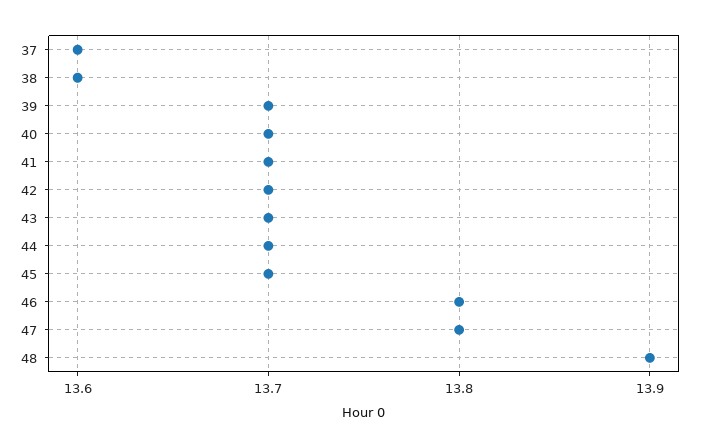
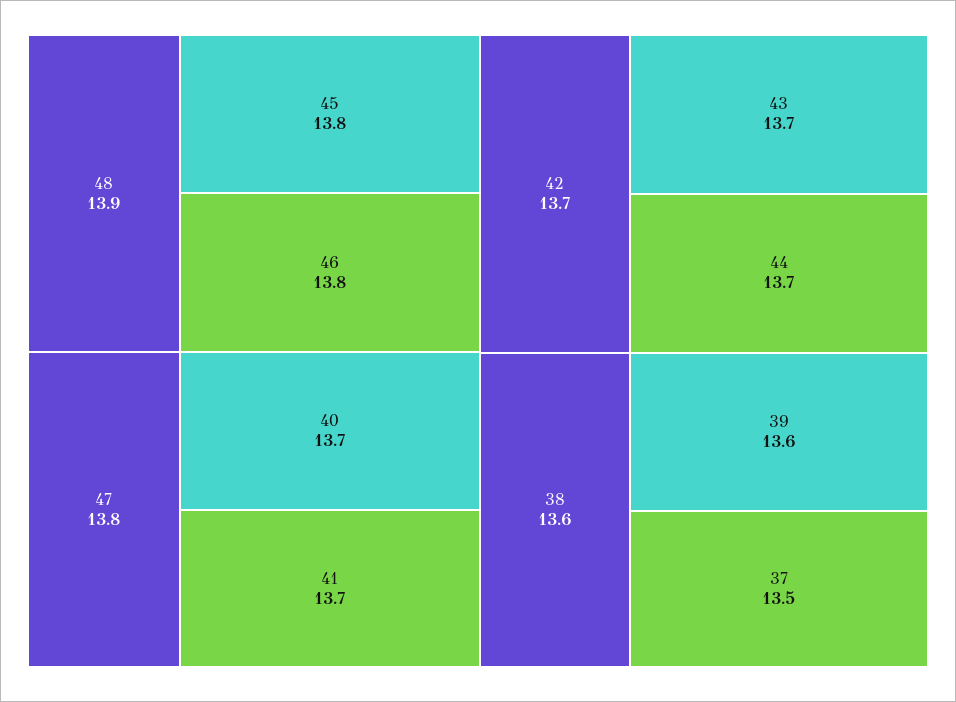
37: 13.6 -> 13.5
39: 13.7 -> 13.6
45: 13.7 -> 13.8

